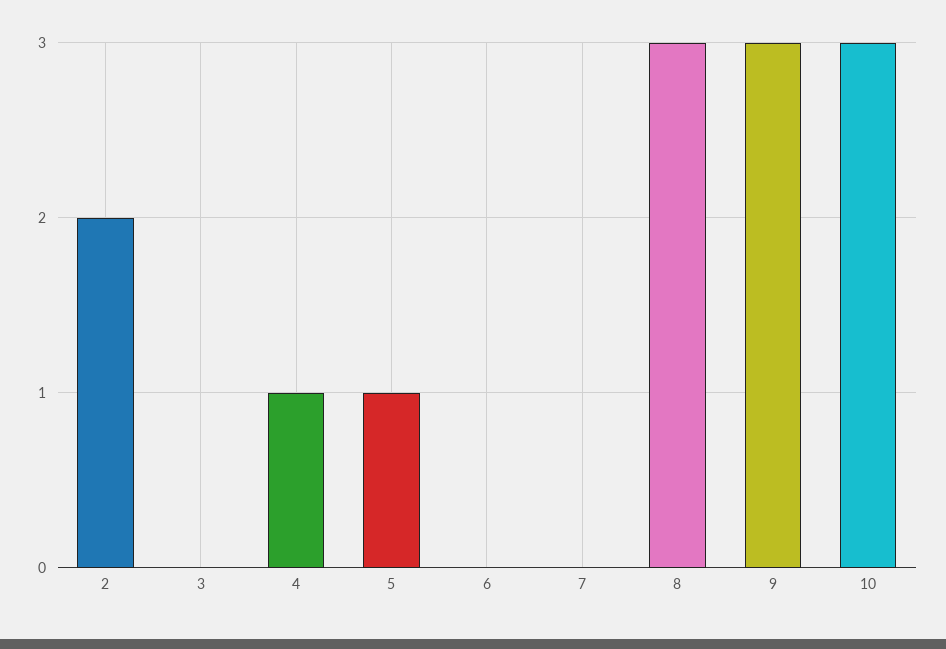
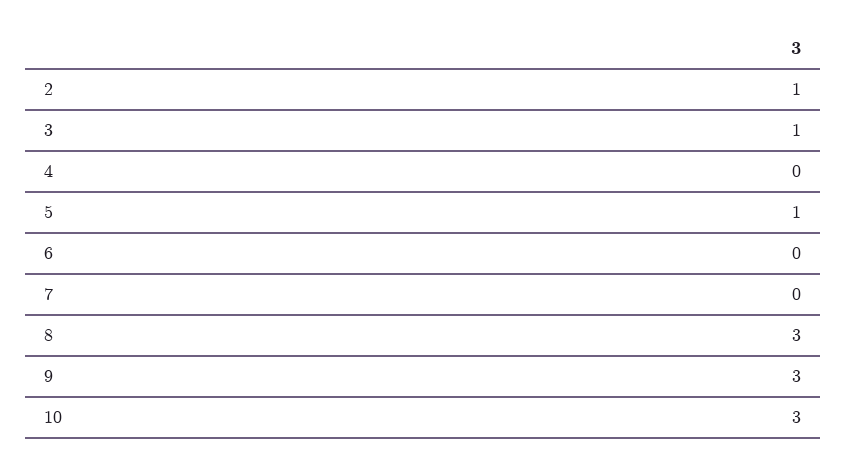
2: 2 -> 1
3: 0 -> 1
4: 1 -> 0

